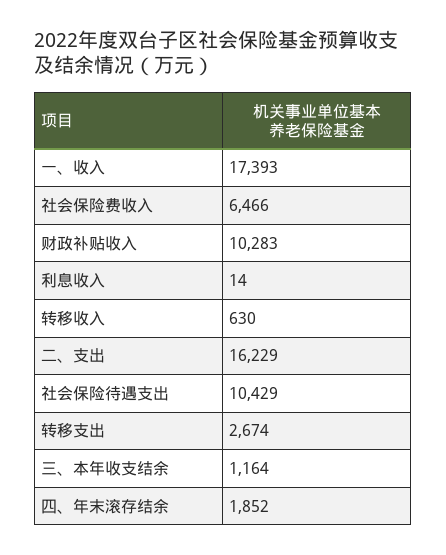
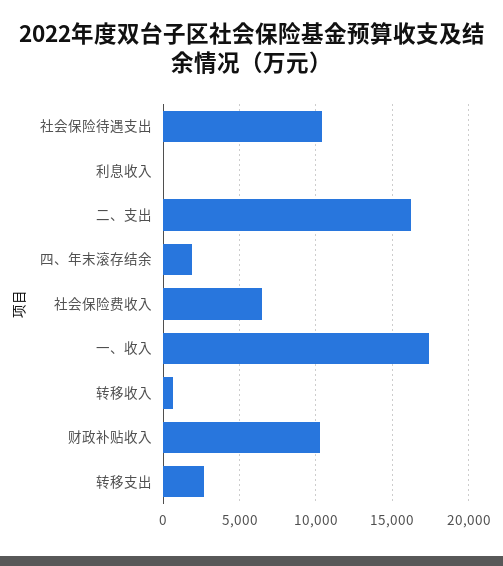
三、本年收支结余: 1164 -> none

